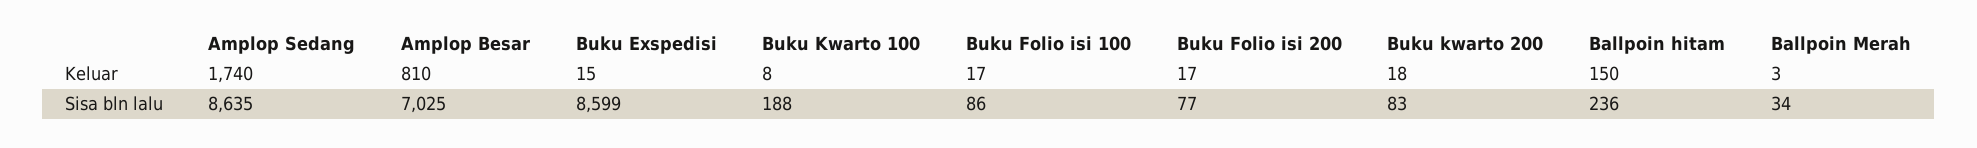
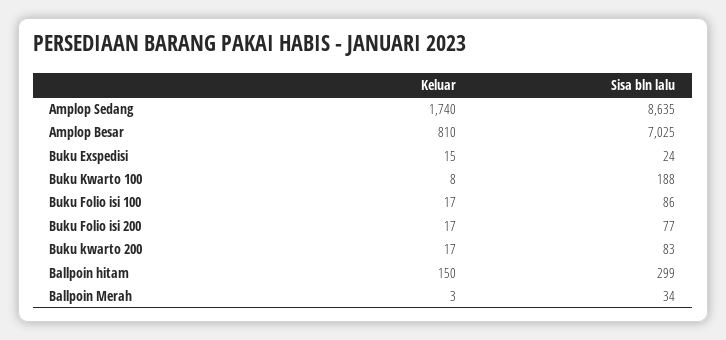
Buku kwarto 200, Keluar: 18 -> 17
Buku Exspedisi, Sisa bln lalu: 8599 -> 24
Ballpoin hitam, Sisa bln lalu: 236 -> 299

